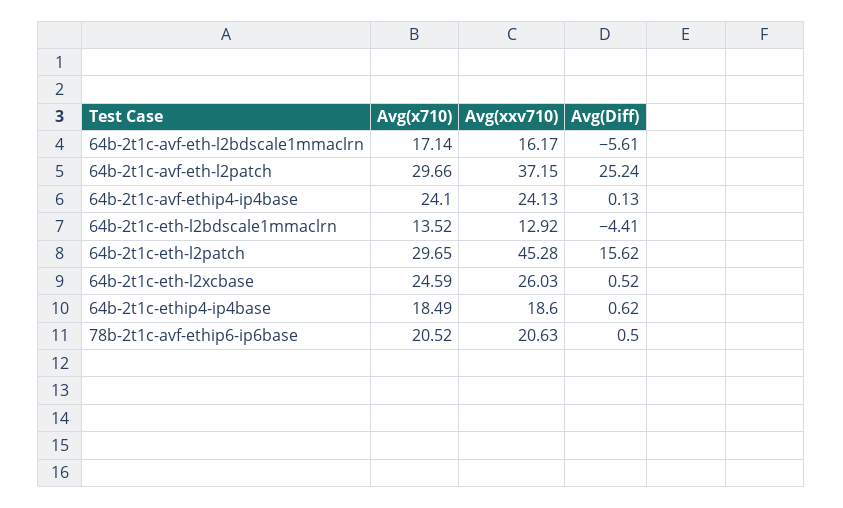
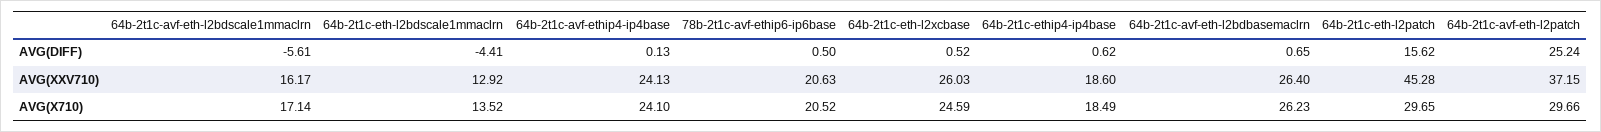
Avg(Diff), 64b-2t1c-avf-eth-l2bdbasemaclrn: none -> 0.65
Avg(xxv710), 64b-2t1c-avf-eth-l2bdbasemaclrn: none -> 26.4
Avg(x710), 64b-2t1c-avf-eth-l2bdbasemaclrn: none -> 26.23

